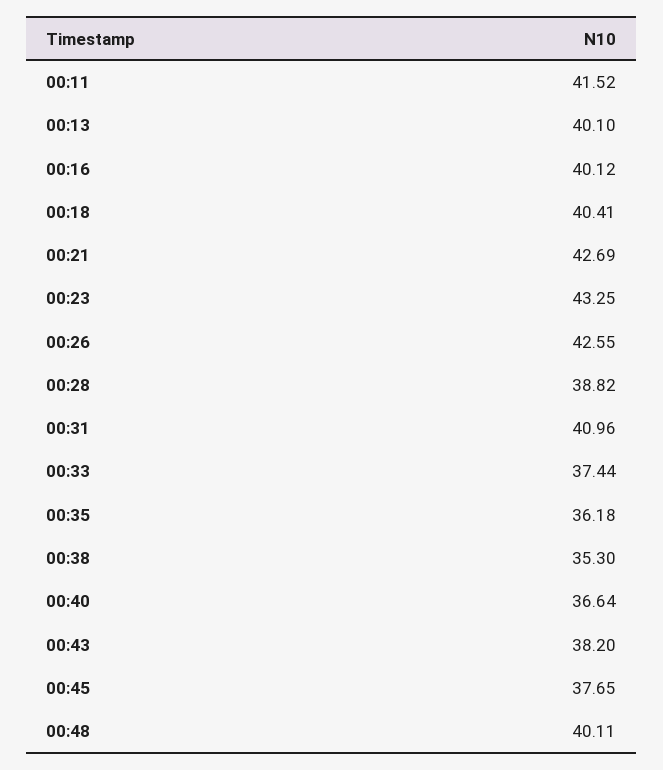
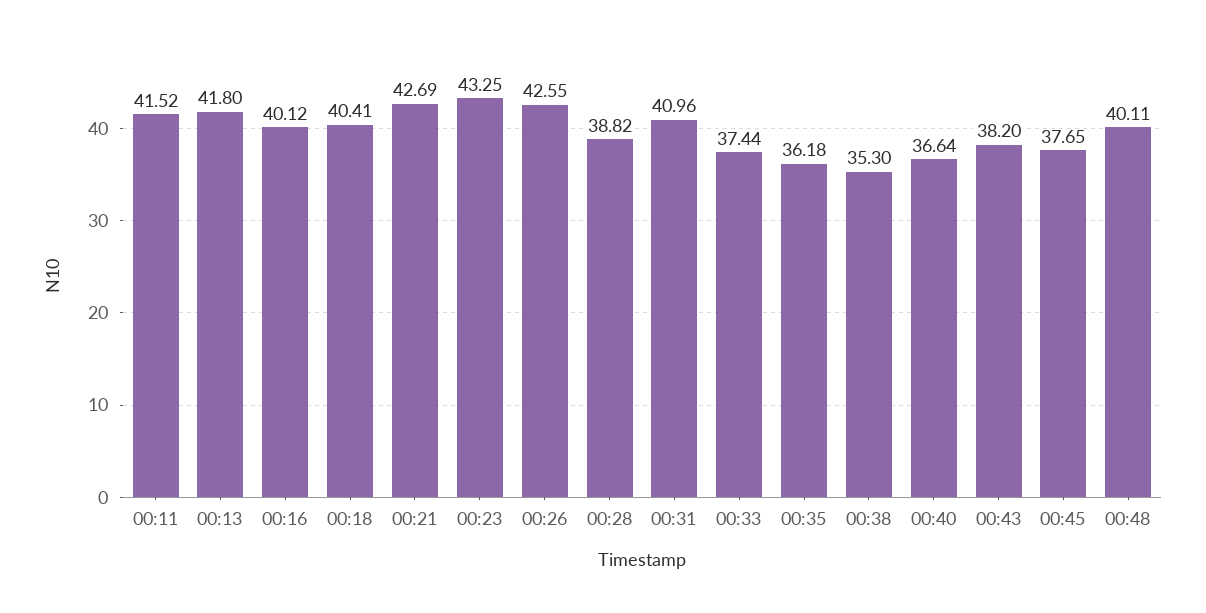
00:13: 40.1 -> 41.8

